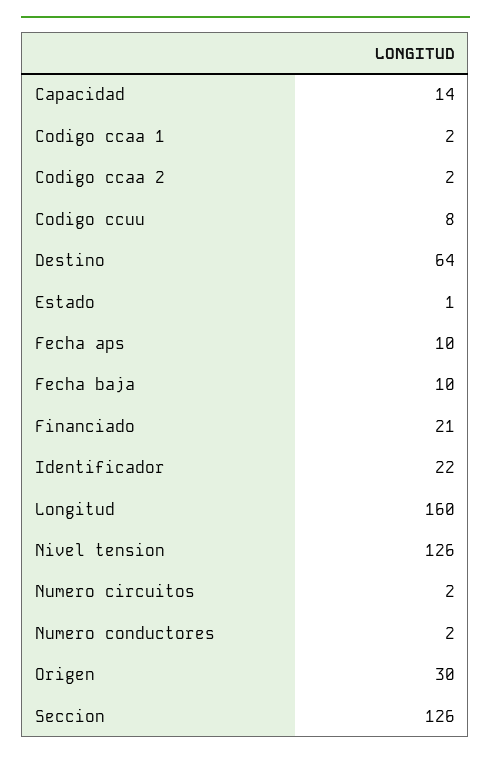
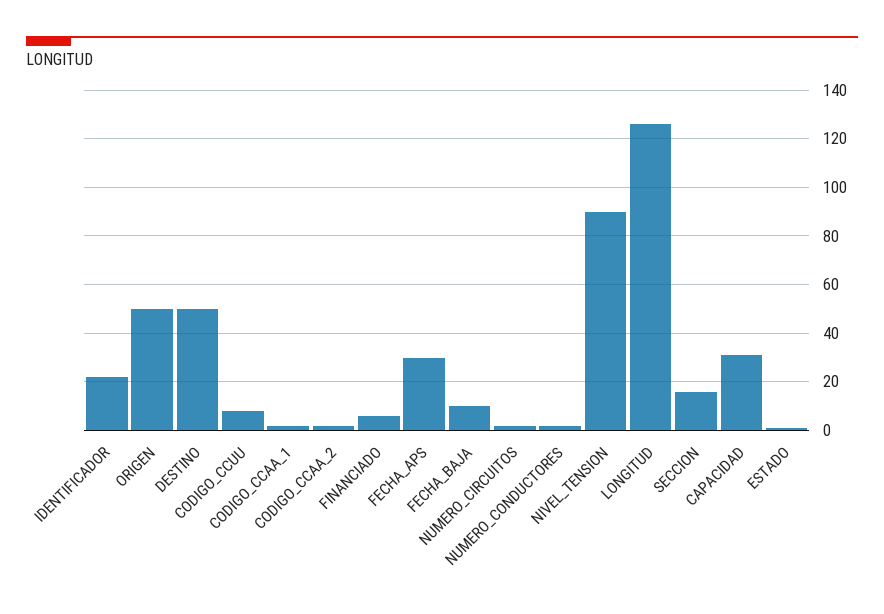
Capacidad: 14 -> 30
Destino: 64 -> 50
Fecha aps: 10 -> 30
Financiado: 21 -> 5
Longitud: 160 -> 125
Nivel tension: 126 -> 90
Origen: 30 -> 50
Seccion: 126 -> 15

